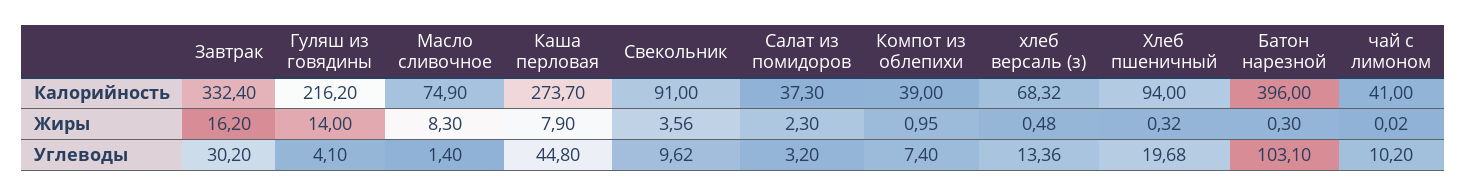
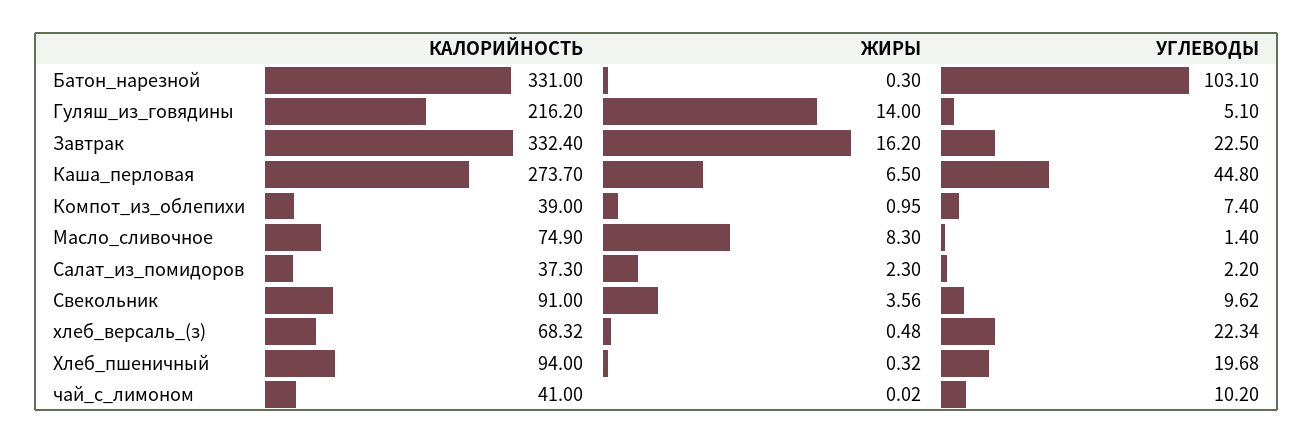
Батон нарезной, Калорийность: 396 -> 331
Каша перловая, Жиры: 7.9 -> 6.5
Завтрак, Углеводы: 30.2 -> 22.5
Гуляш из говядины, Углеводы: 4.1 -> 5.1
Салат из помидоров, Углеводы: 3.2 -> 2.2
хлеб версаль (з), Углеводы: 13.36 -> 22.34

